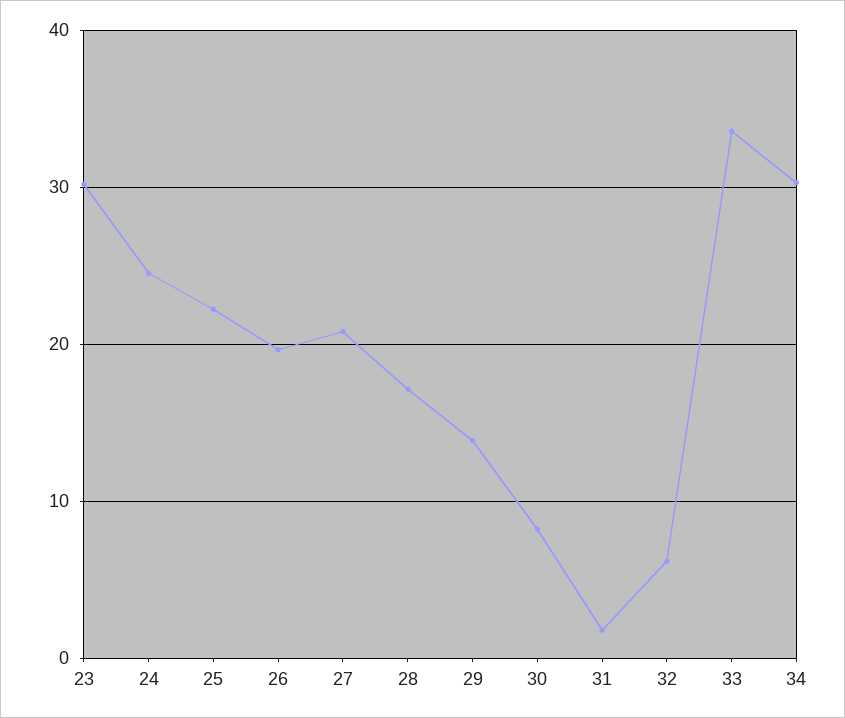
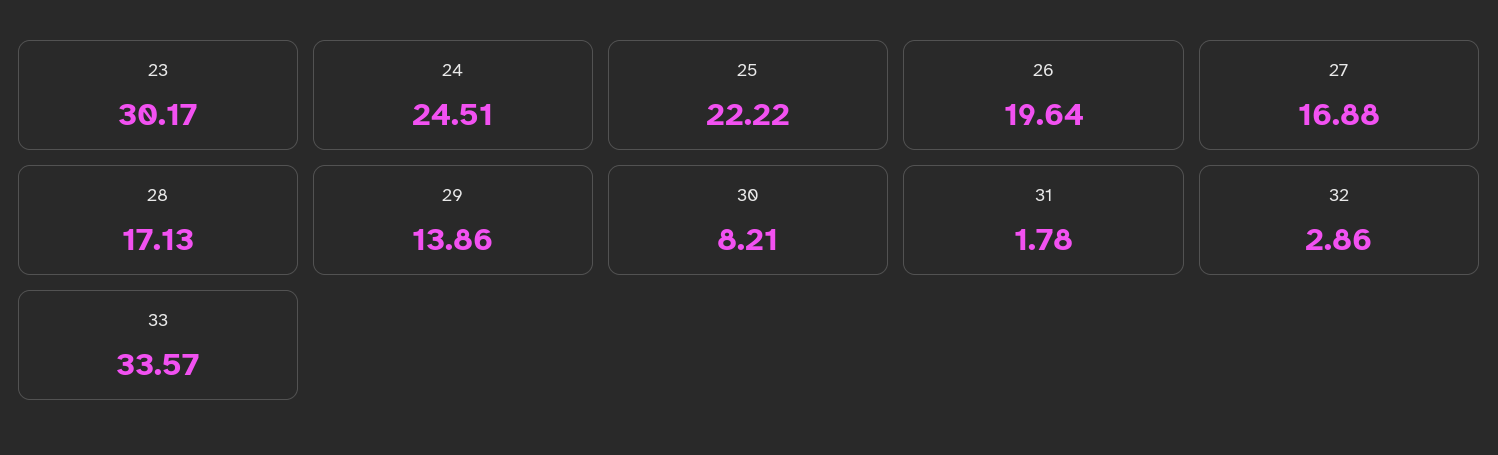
27: 21 -> 16.88
32: 6 -> 2.86
34: 30 -> none

